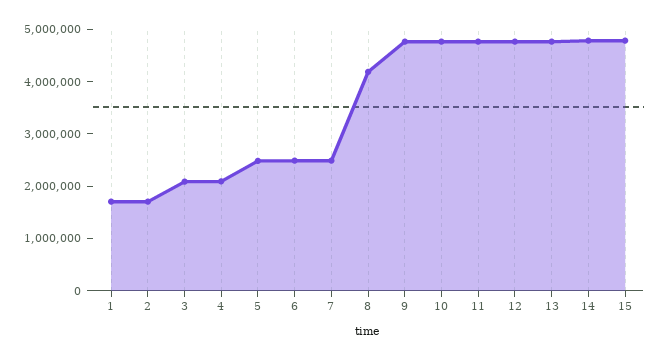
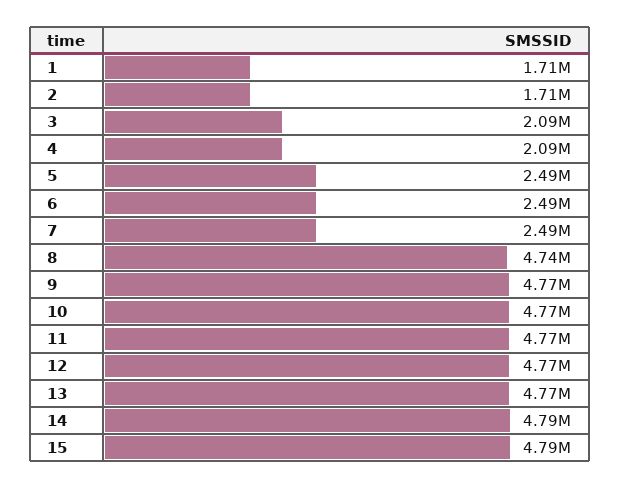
8: 4200000 -> 4740000

